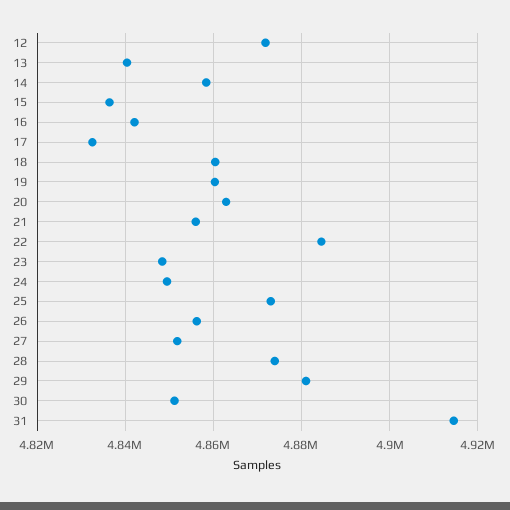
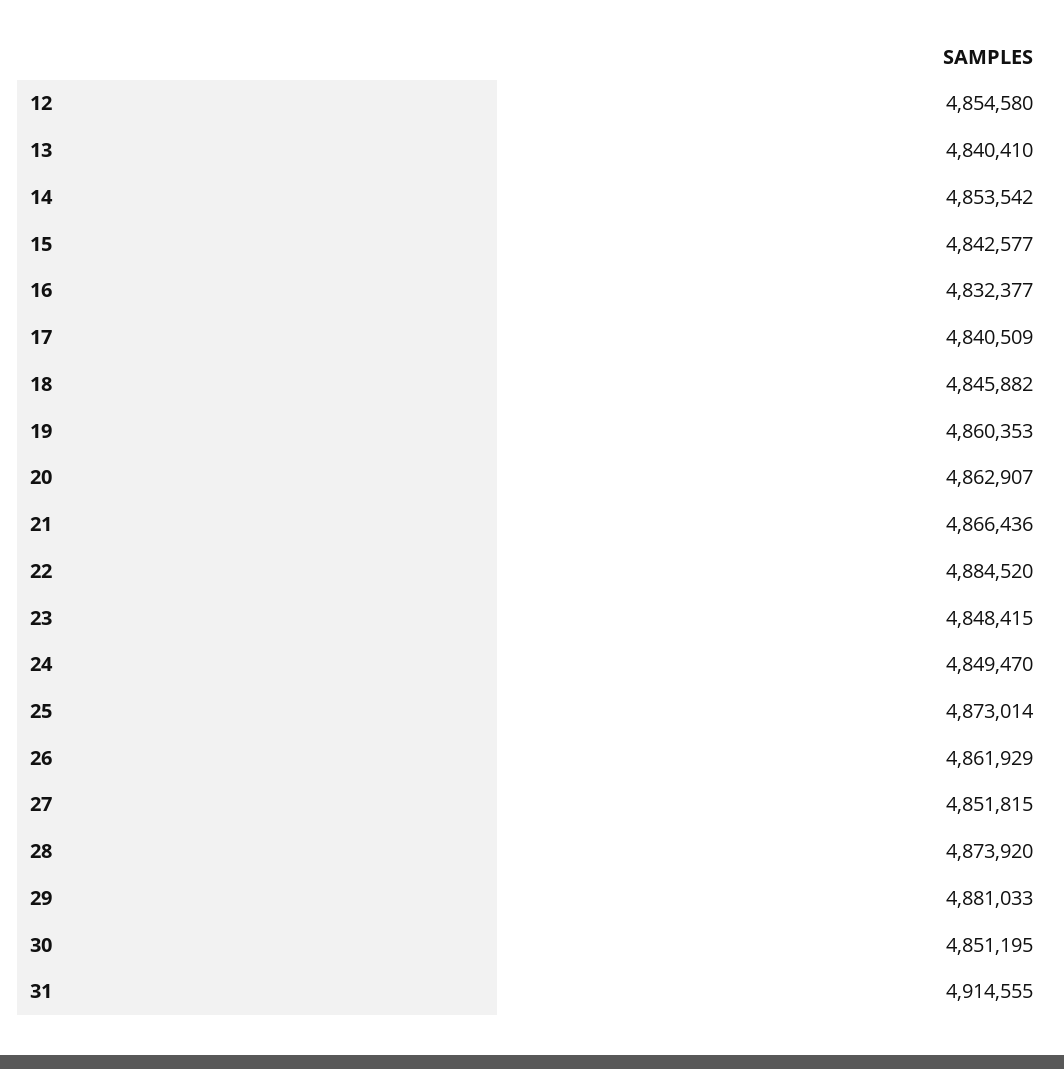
12: 4872000 -> 4854580
14: 4858000 -> 4853542
15: 4836000 -> 4842577
16: 4842000 -> 4832377
17: 4832000 -> 4840509
18: 4860000 -> 4845882
21: 4856000 -> 4866436
26: 4856000 -> 4861929

